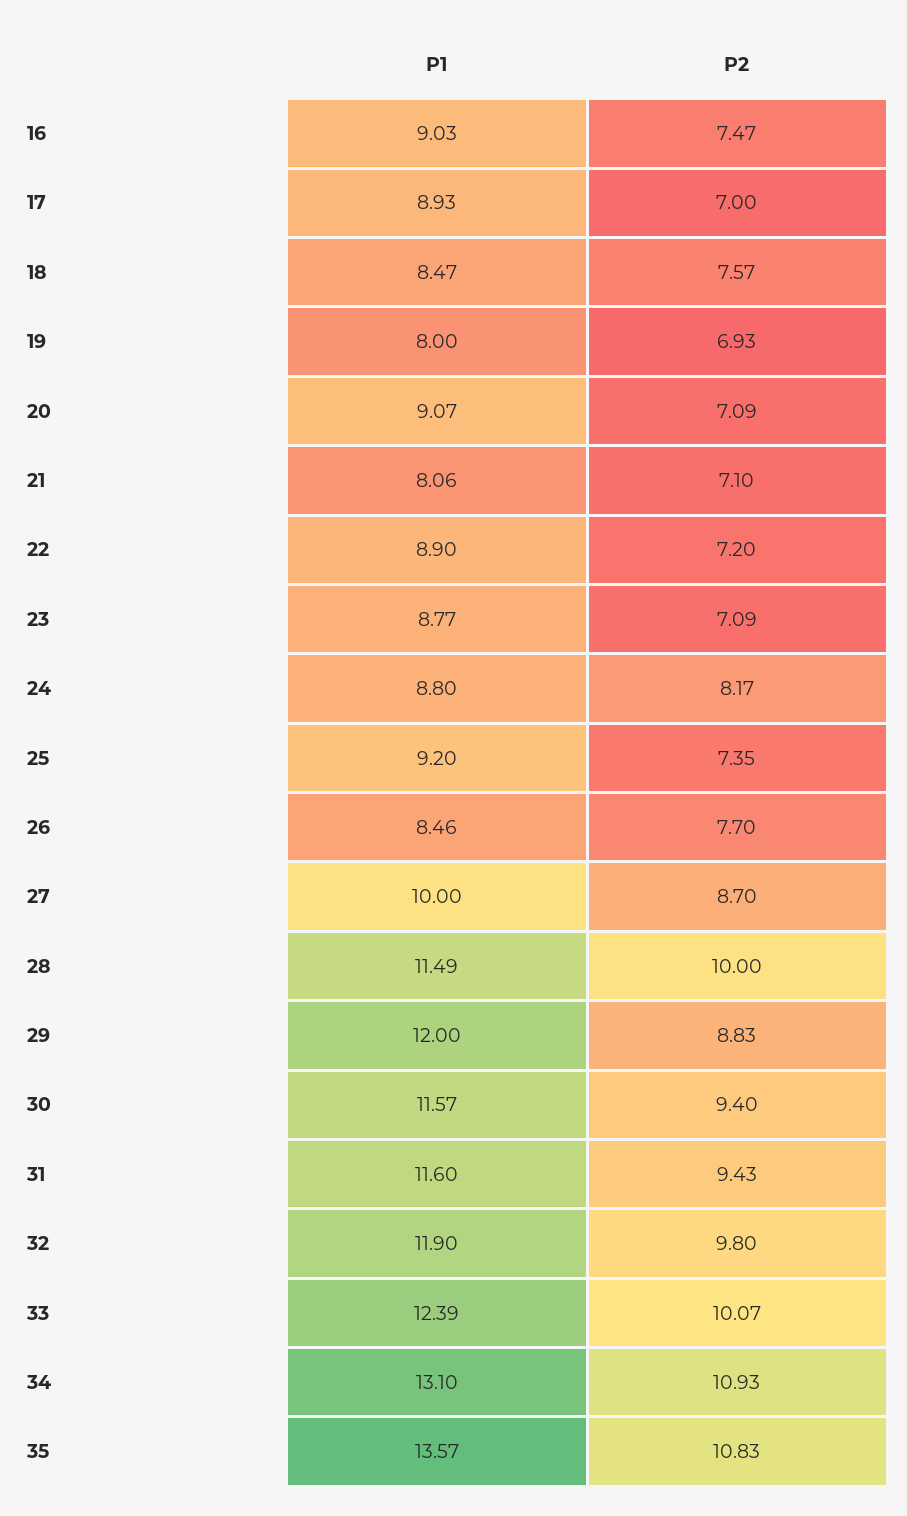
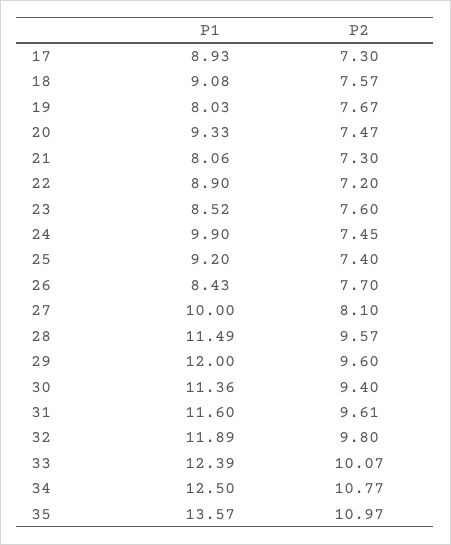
P1, 16: 9.03 -> none
P2, 16: 7.47 -> none
P2, 17: 7 -> 7.3
P1, 18: 8.47 -> 9.08
P1, 19: 8 -> 8.03
P2, 19: 6.93 -> 7.67
P1, 20: 9.07 -> 9.33
P2, 20: 7.09 -> 7.47
P2, 21: 7.1 -> 7.3
P1, 23: 8.77 -> 8.52
P2, 23: 7.09 -> 7.6
P1, 24: 8.8 -> 9.9
P2, 24: 8.17 -> 7.45
P2, 25: 7.35 -> 7.4
P1, 26: 8.46 -> 8.43
P2, 27: 8.7 -> 8.1
P2, 28: 10 -> 9.57
P2, 29: 8.83 -> 9.6
P1, 30: 11.57 -> 11.36
P2, 31: 9.43 -> 9.61
P1, 32: 11.9 -> 11.89
P1, 34: 13.1 -> 12.5
P2, 34: 10.93 -> 10.77
P2, 35: 10.83 -> 10.97

